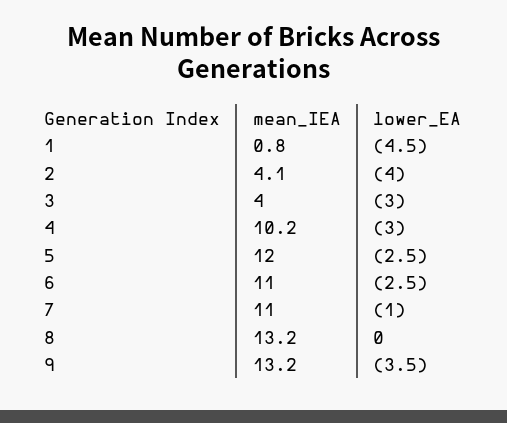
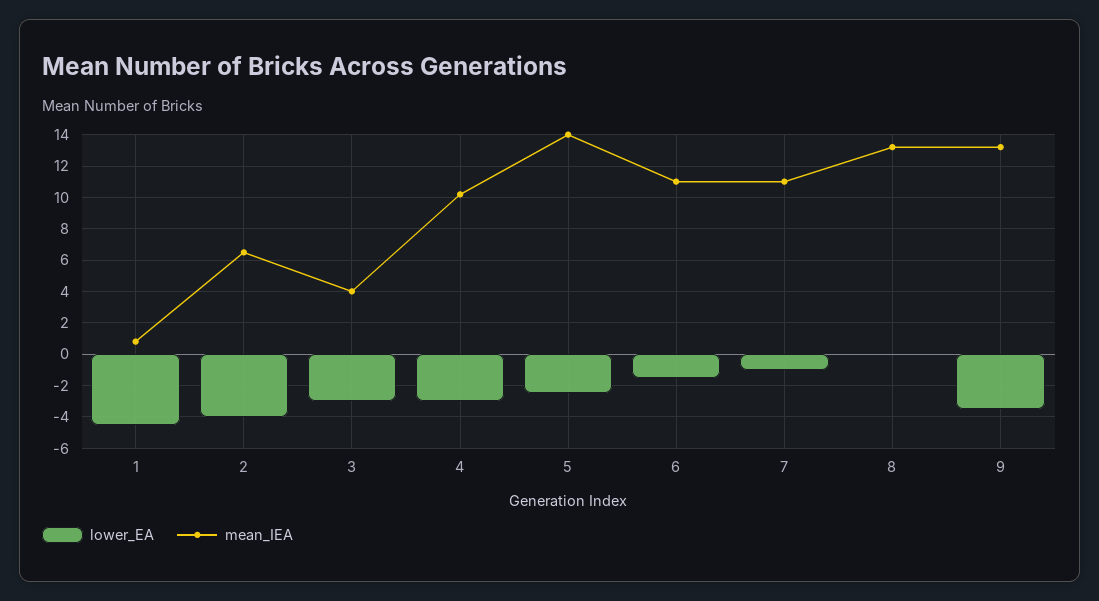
mean_IEA, 2: 4.1 -> 6.5
mean_IEA, 5: 12 -> 14
lower_EA, 6: -2.5 -> -1.5

